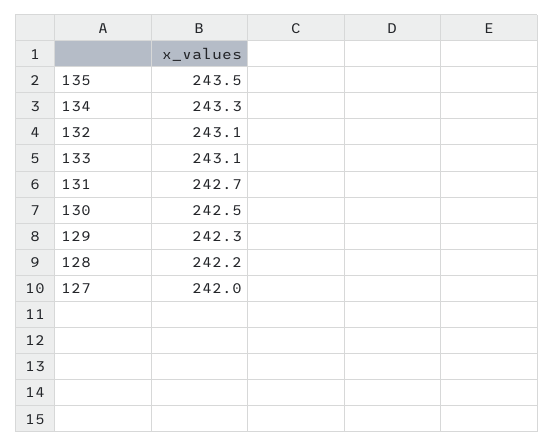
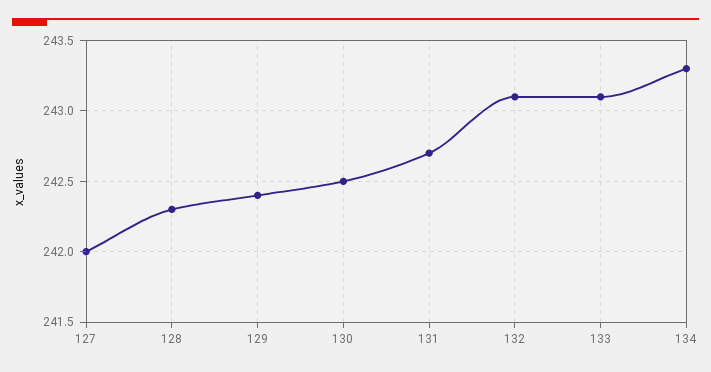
135: 243.5 -> none
129: 242.3 -> 242.4
128: 242.2 -> 242.3

